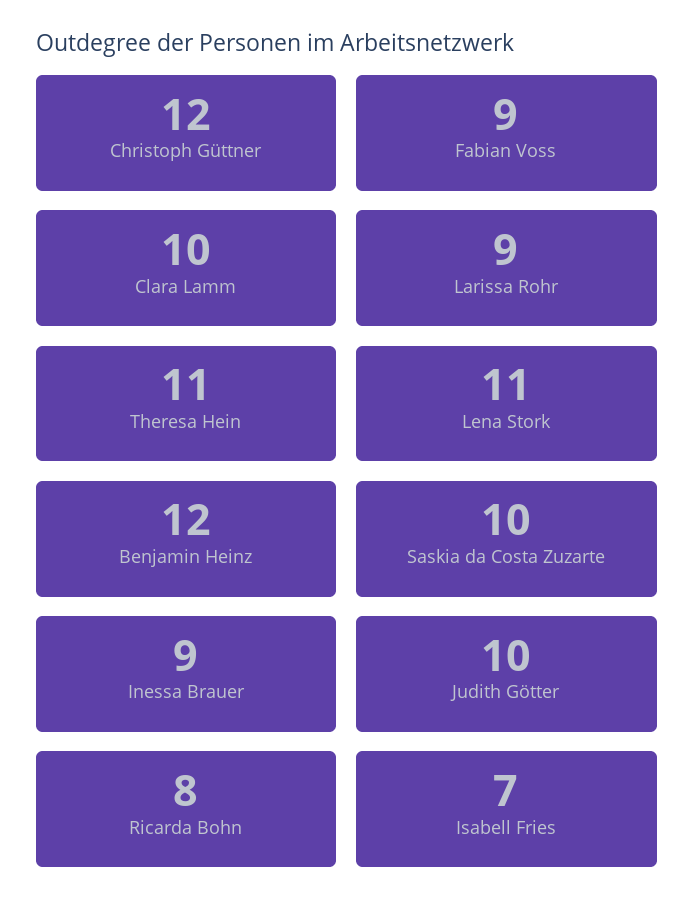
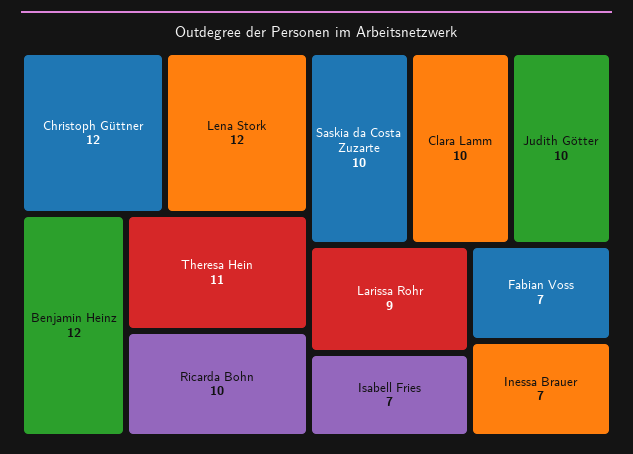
Fabian Voss: 9 -> 7
Lena Stork: 11 -> 12
Inessa Brauer: 9 -> 7
Ricarda Bohn: 8 -> 10

